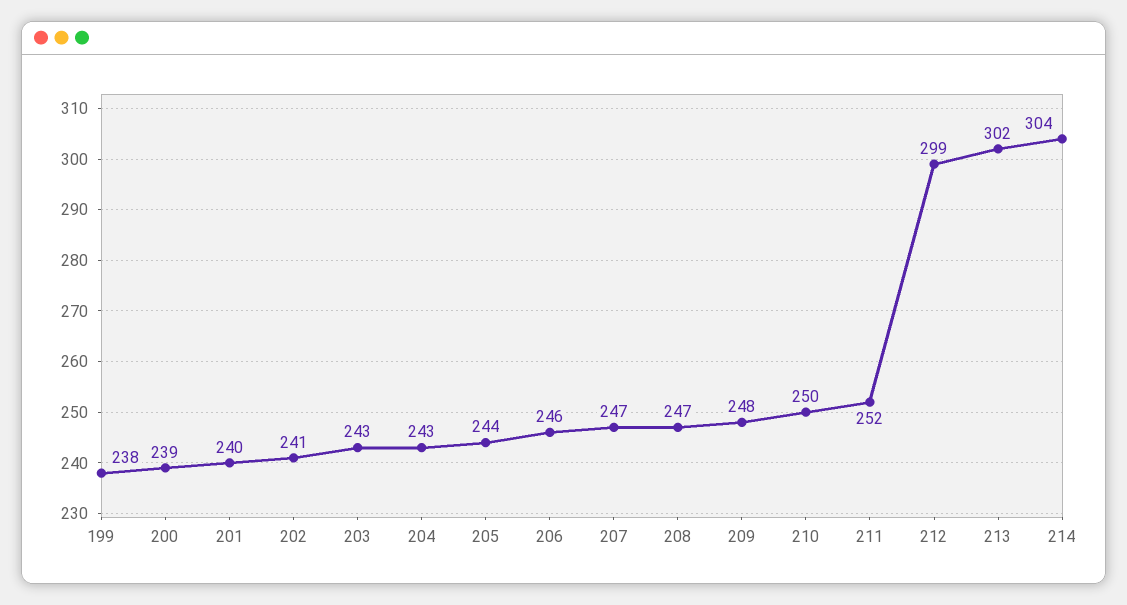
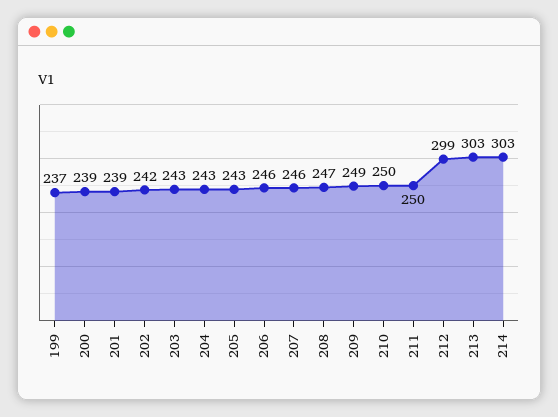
199: 238 -> 237
201: 240 -> 239
202: 241 -> 242
205: 244 -> 243
207: 247 -> 246
209: 248 -> 249
211: 252 -> 250
213: 302 -> 303
214: 304 -> 303

